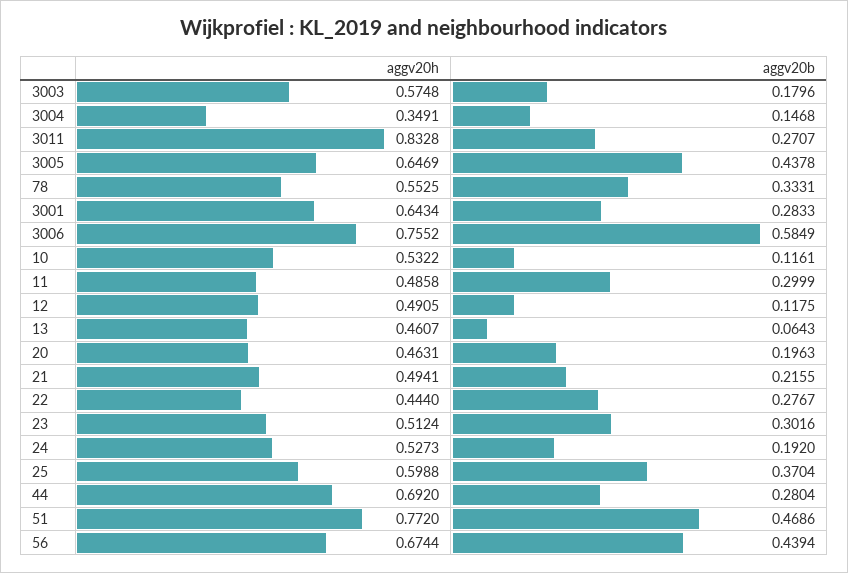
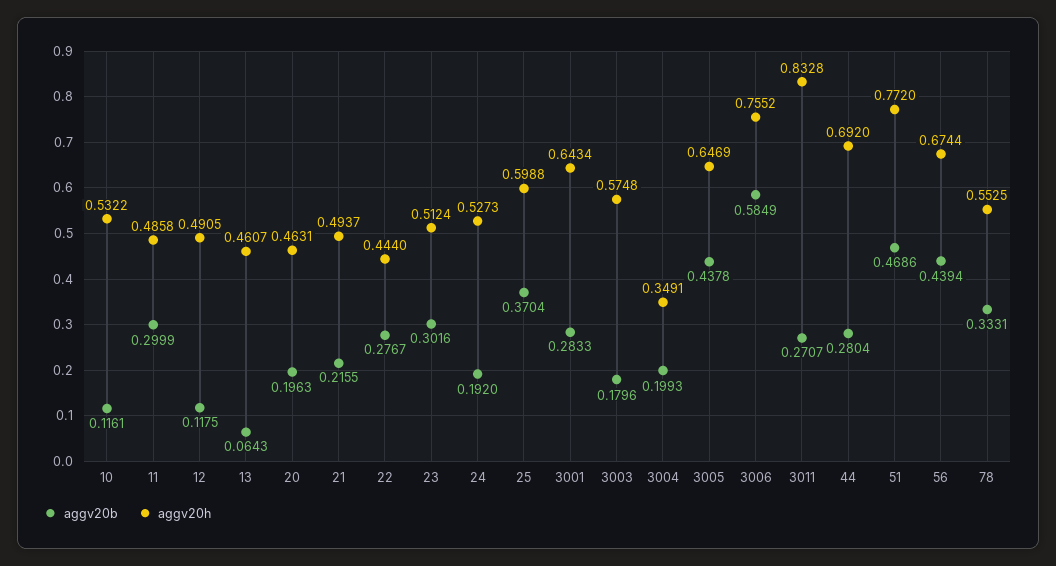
aggv20b, 3004: 0.1468 -> 0.1993
aggv20h, 21: 0.4941 -> 0.4937

